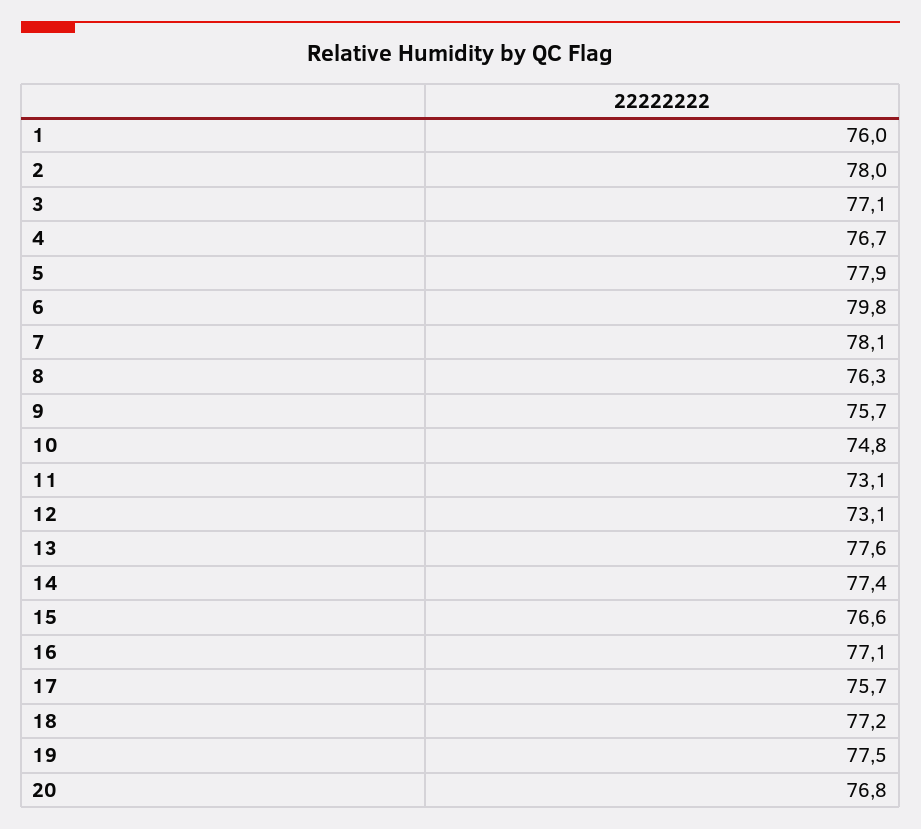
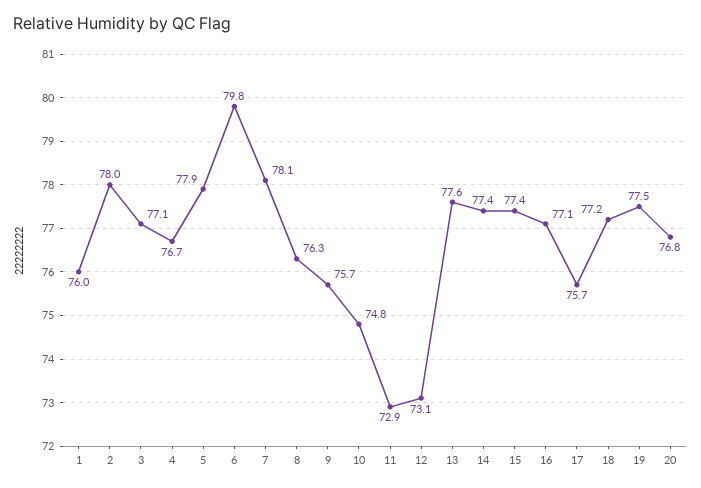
11: 73.1 -> 72.9
15: 76.6 -> 77.4

